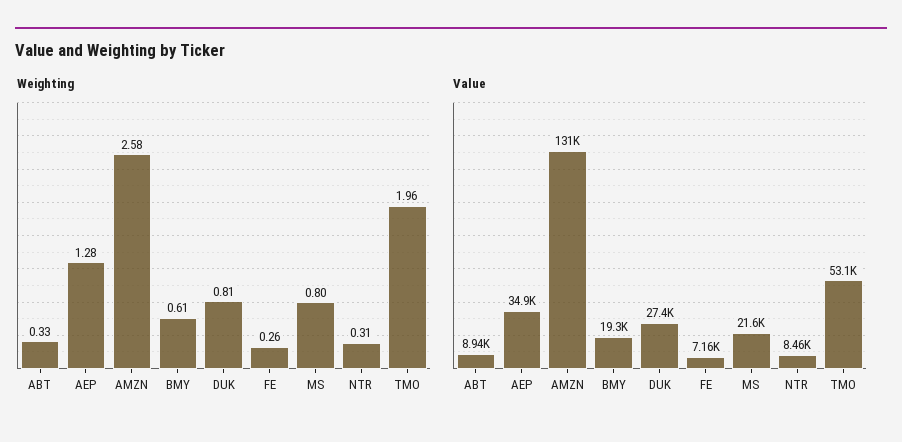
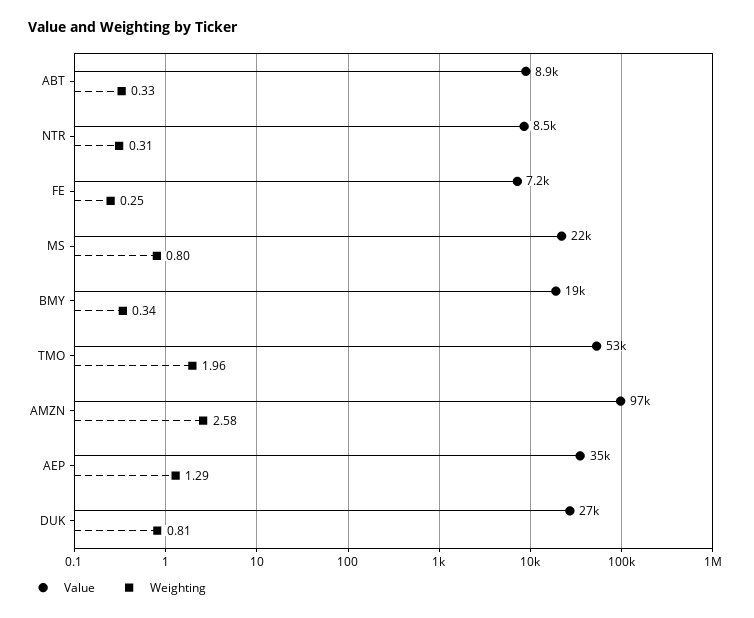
Weighting, AEP: 1.28 -> 1.29
Weighting, BMY: 0.61 -> 0.34
Weighting, FE: 0.26 -> 0.25
Value, AMZN: 131000 -> 97000

